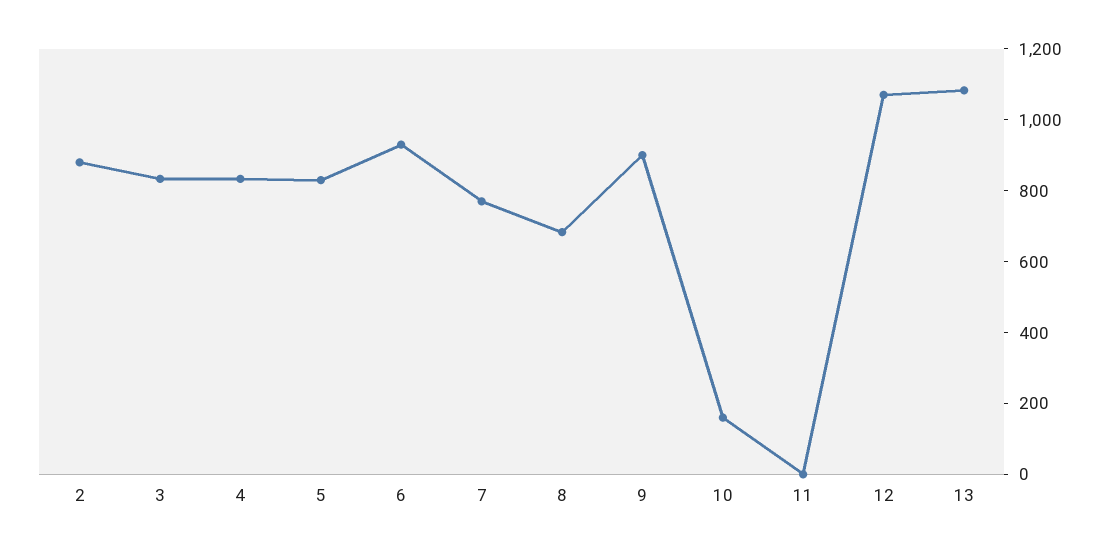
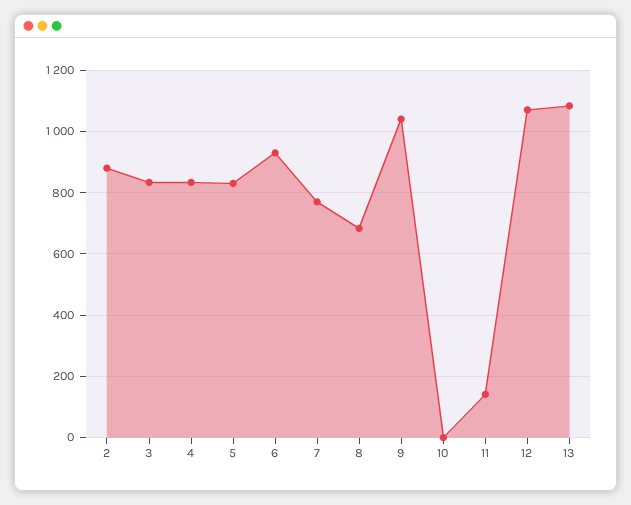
9: 900 -> 1040
10: 150 -> 0
11: 0 -> 140

